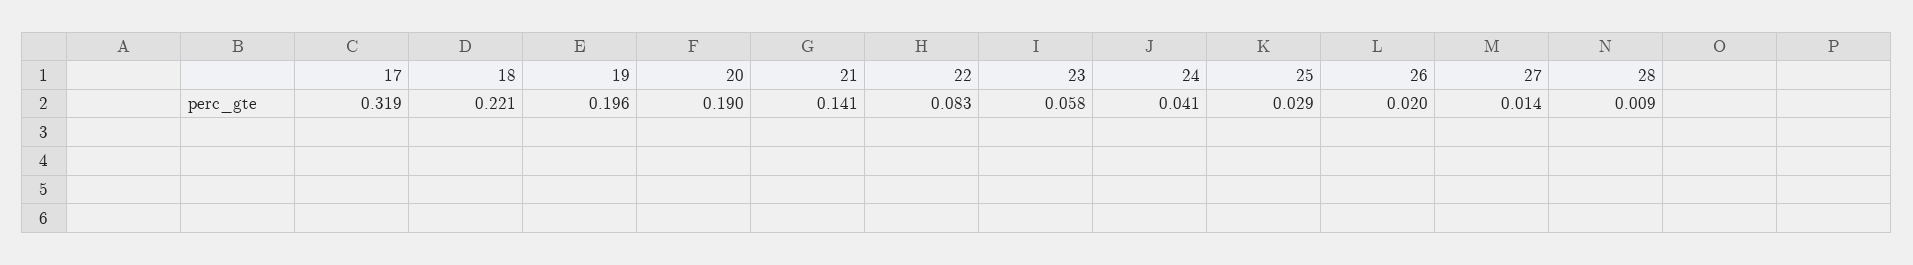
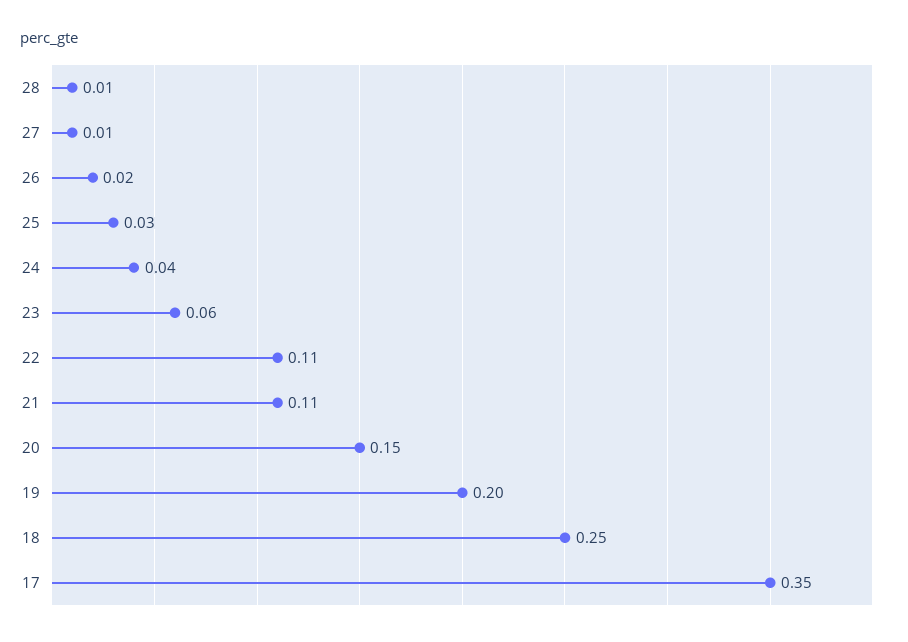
17: 0.319 -> 0.35
18: 0.221 -> 0.25
20: 0.19 -> 0.15
21: 0.141 -> 0.11
22: 0.083 -> 0.11

